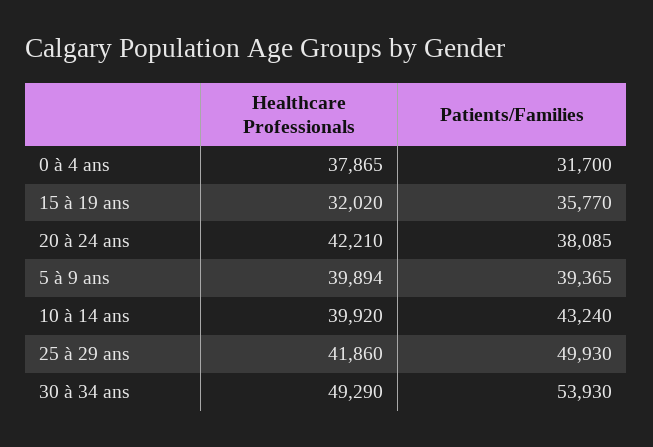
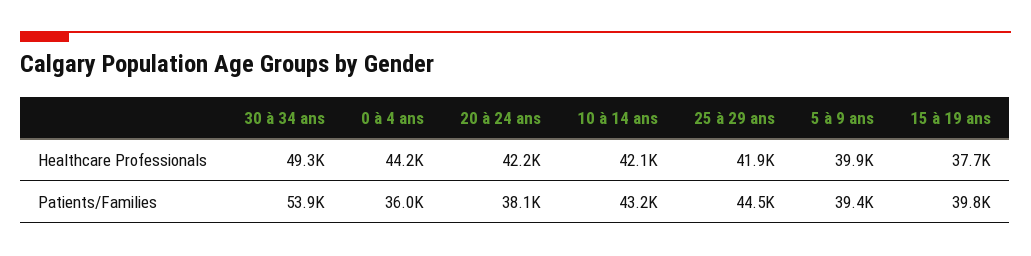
Healthcare Professionals, 0 à 4 ans: 37865 -> 44200
Patients/Families, 0 à 4 ans: 31700 -> 36000
Healthcare Professionals, 15 à 19 ans: 32020 -> 37700
Patients/Families, 15 à 19 ans: 35770 -> 39800
Healthcare Professionals, 10 à 14 ans: 39920 -> 42100
Patients/Families, 25 à 29 ans: 49930 -> 44500

